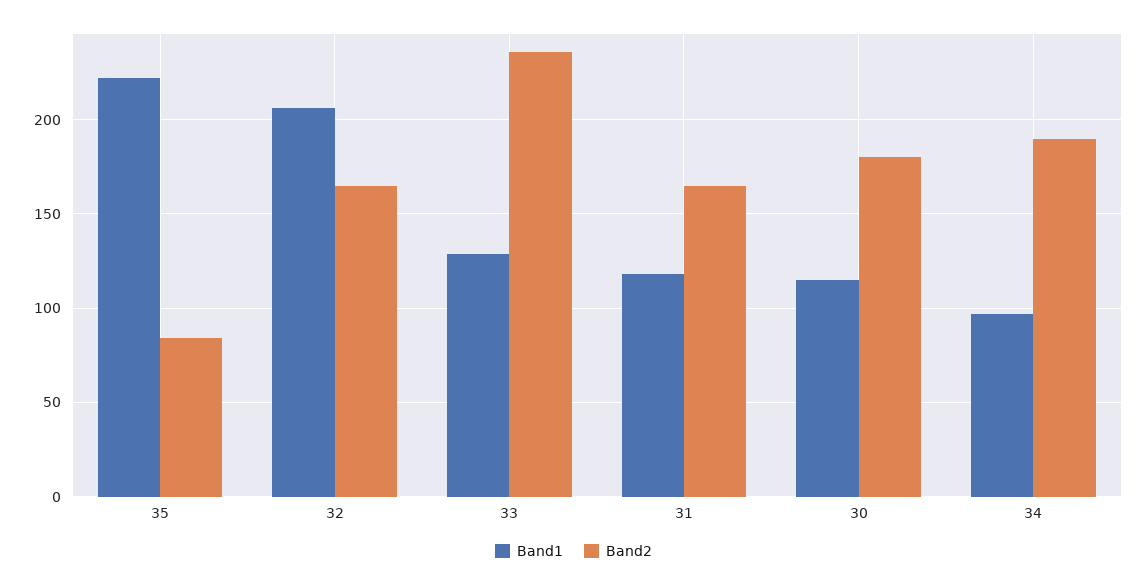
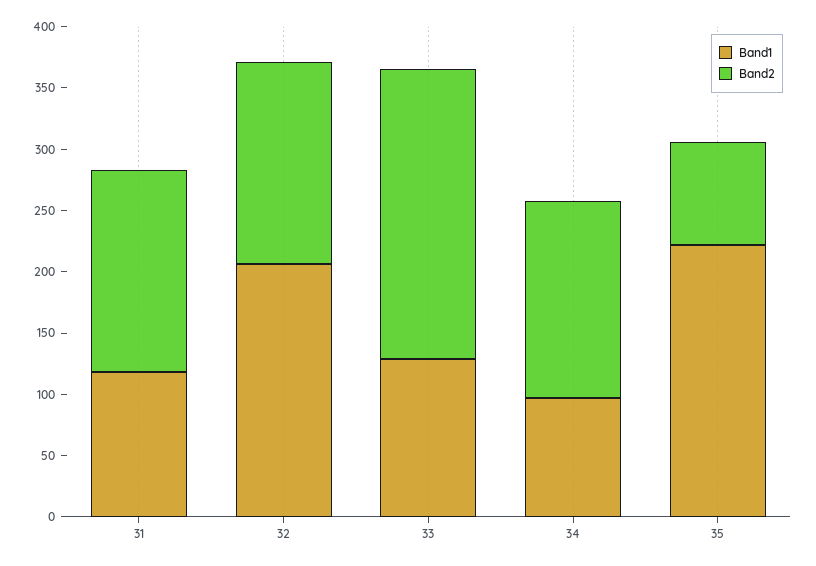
Band1, 30: 115 -> none
Band2, 30: 180 -> none
Band2, 34: 190 -> 160

